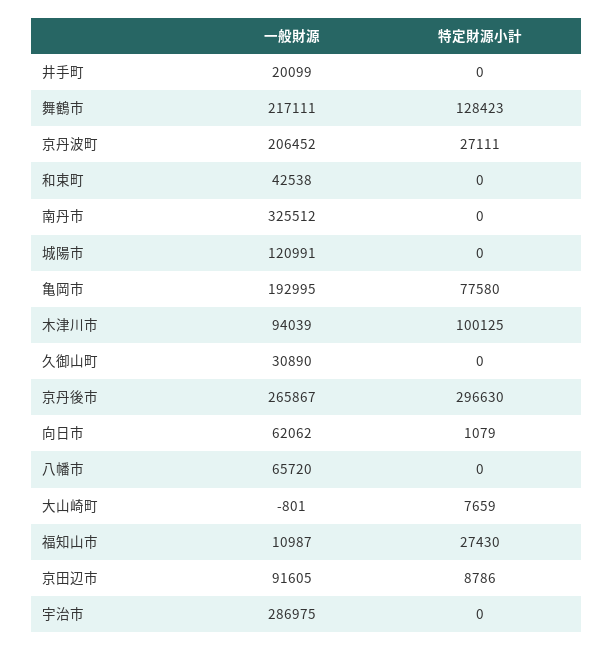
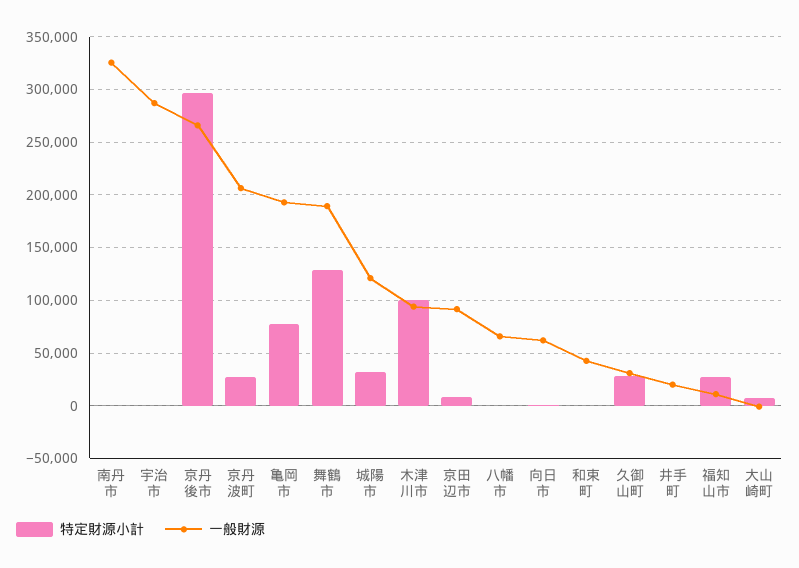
一般財源, 舞鶴市: 217111 -> 190000
特定財源小計, 城陽市: 0 -> 30000
特定財源小計, 久御山町: 0 -> 30000

